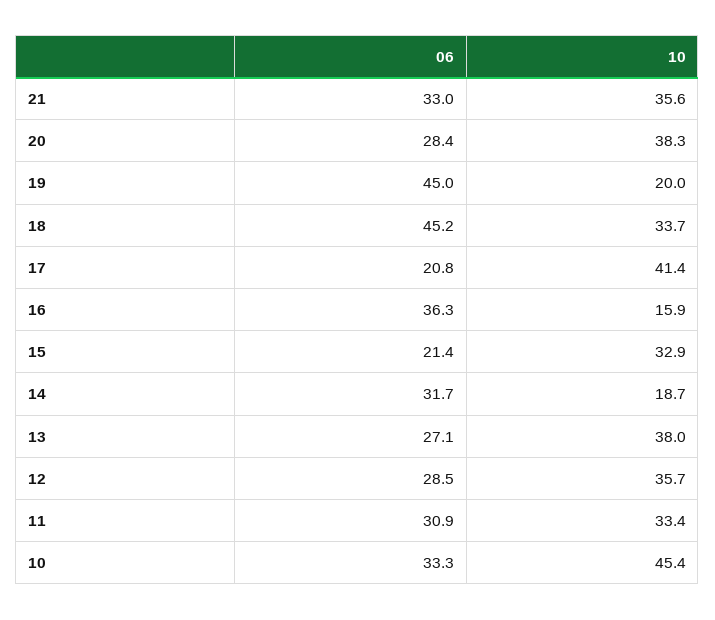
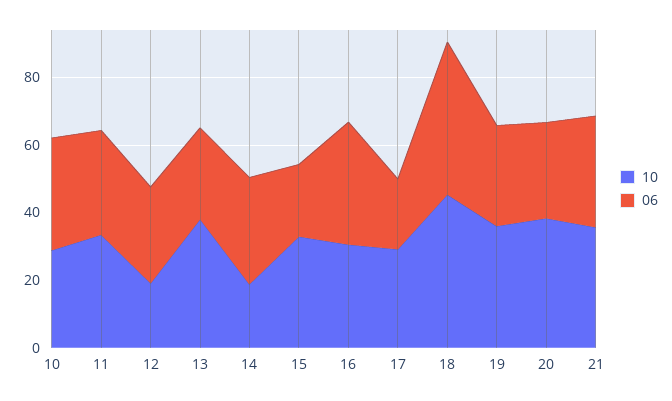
06, 19: 45 -> 30
10, 19: 20 -> 35
10, 18: 33.7 -> 45
10, 17: 41.4 -> 30
10, 16: 15.9 -> 30
10, 12: 35.7 -> 20
10, 10: 45.4 -> 30

